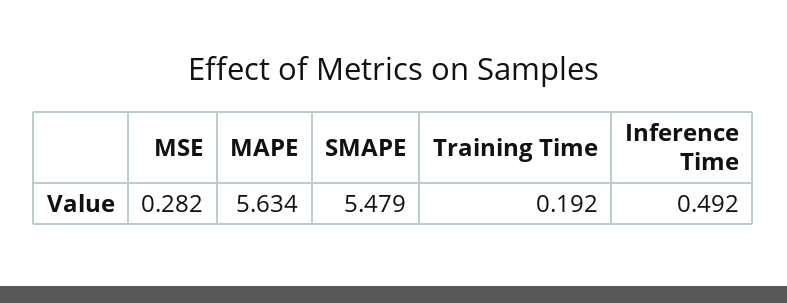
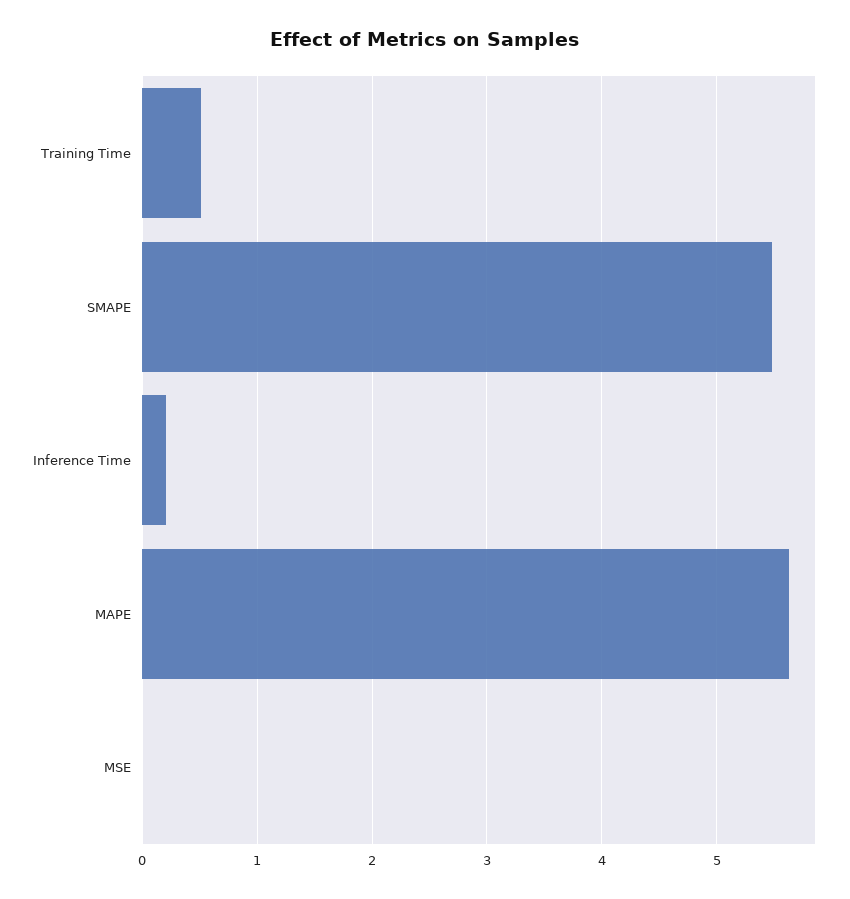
MSE: 0.282 -> 0
Training Time: 0.192 -> 0.5
Inference Time: 0.492 -> 0.2

